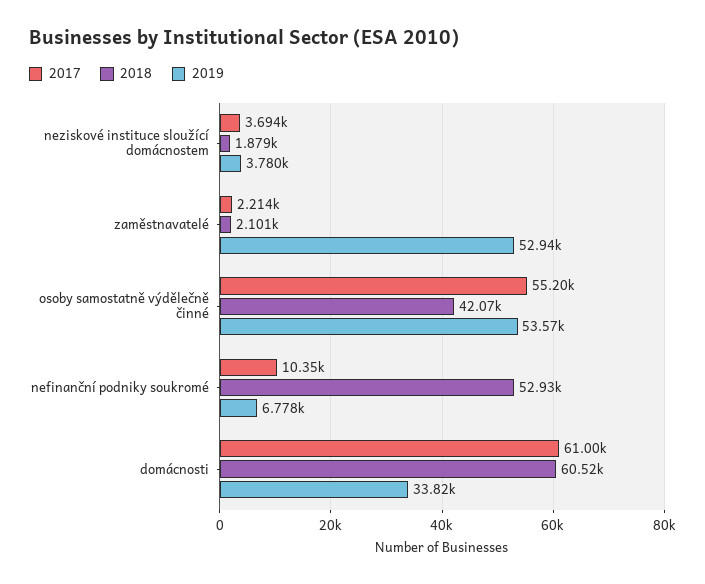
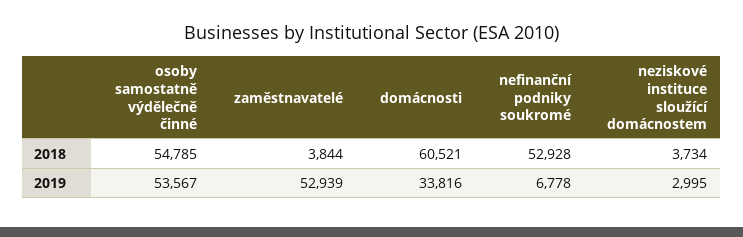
2017, neziskové instituce sloužící domácnostem: 3694 -> none
2018, neziskové instituce sloužící domácnostem: 1879 -> 3734
2019, neziskové instituce sloužící domácnostem: 3780 -> 2995
2017, zaměstnavatelé: 2214 -> none
2018, zaměstnavatelé: 2101 -> 3844
2017, osoby samostatně výdělečně činné: 55200 -> none
2018, osoby samostatně výdělečně činné: 42070 -> 54785
2017, nefinanční podniky soukromé: 10350 -> none
2017, domácnosti: 61000 -> none

